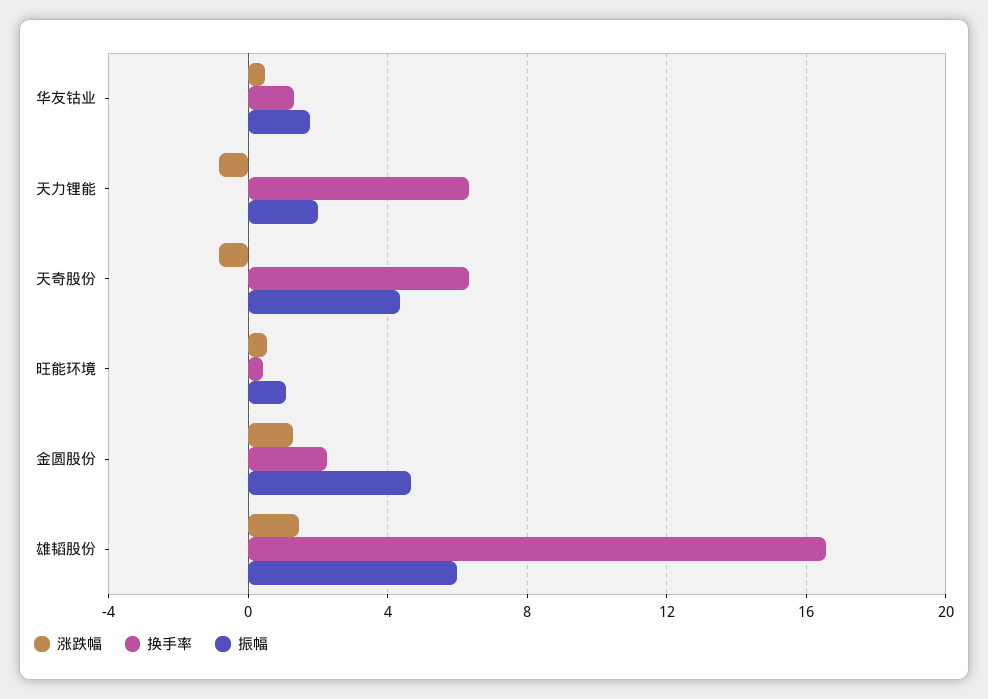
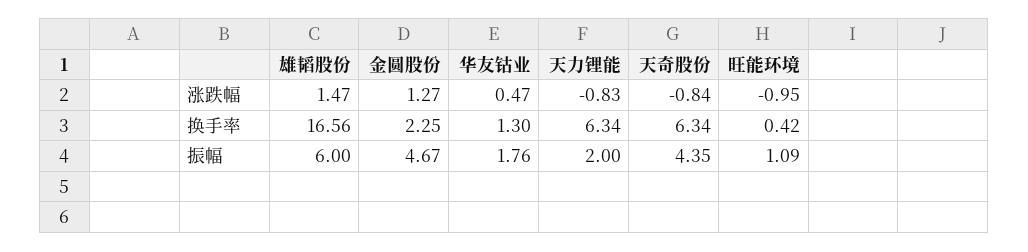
涨跌幅, 旺能环境: 0.5 -> -0.95

